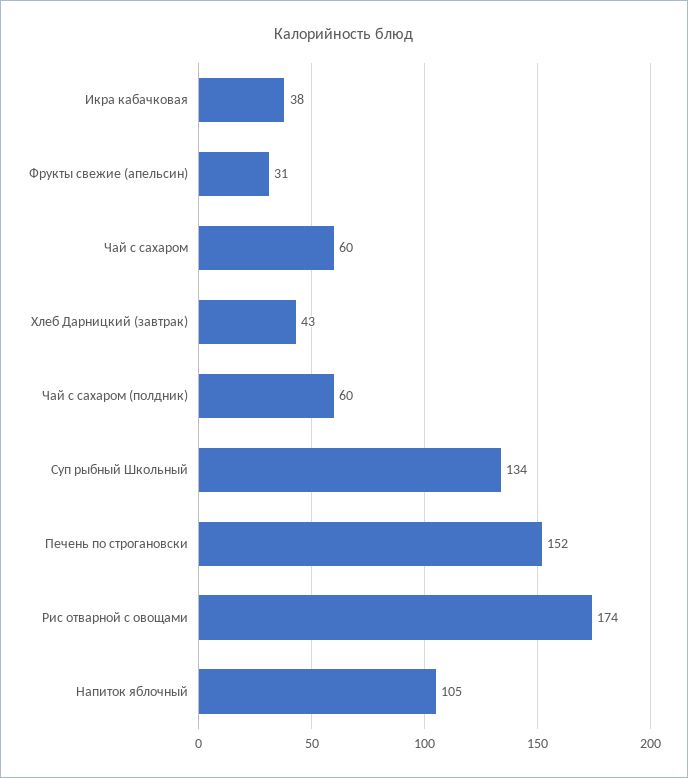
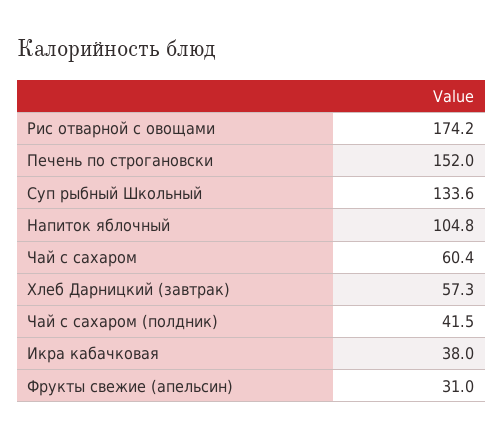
Хлеб Дарницкий (завтрак): 43 -> 57.3
Чай с сахаром (полдник): 60 -> 41.5

